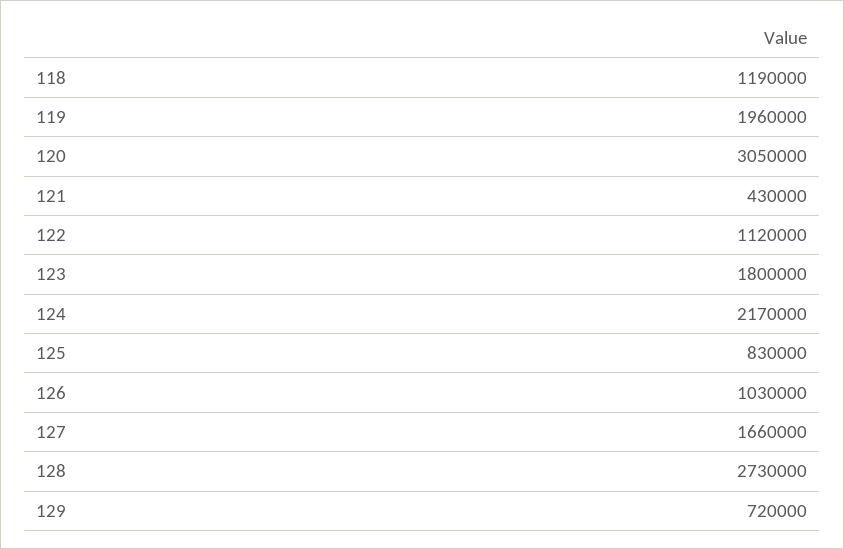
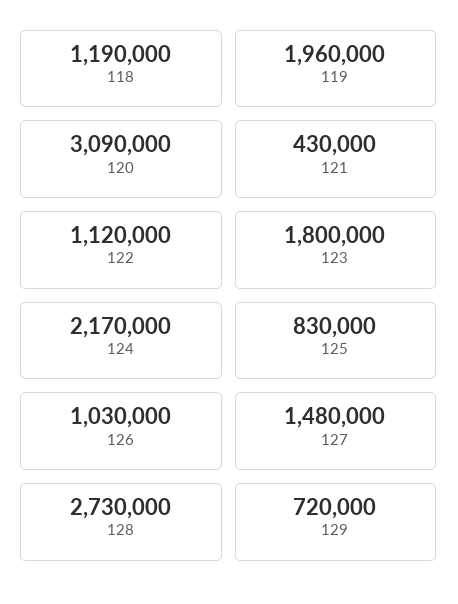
120: 3050000 -> 3090000
127: 1660000 -> 1480000

